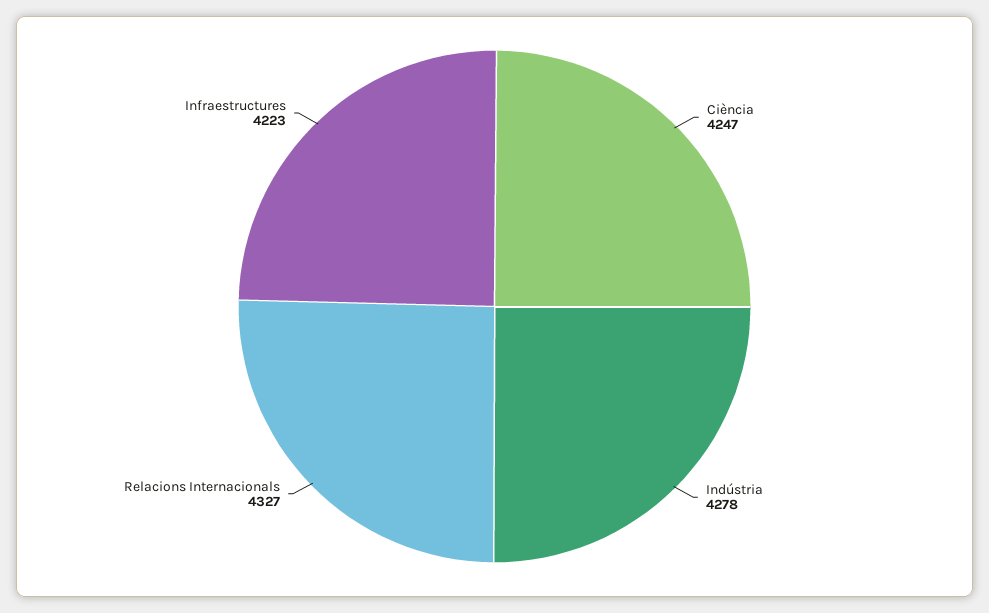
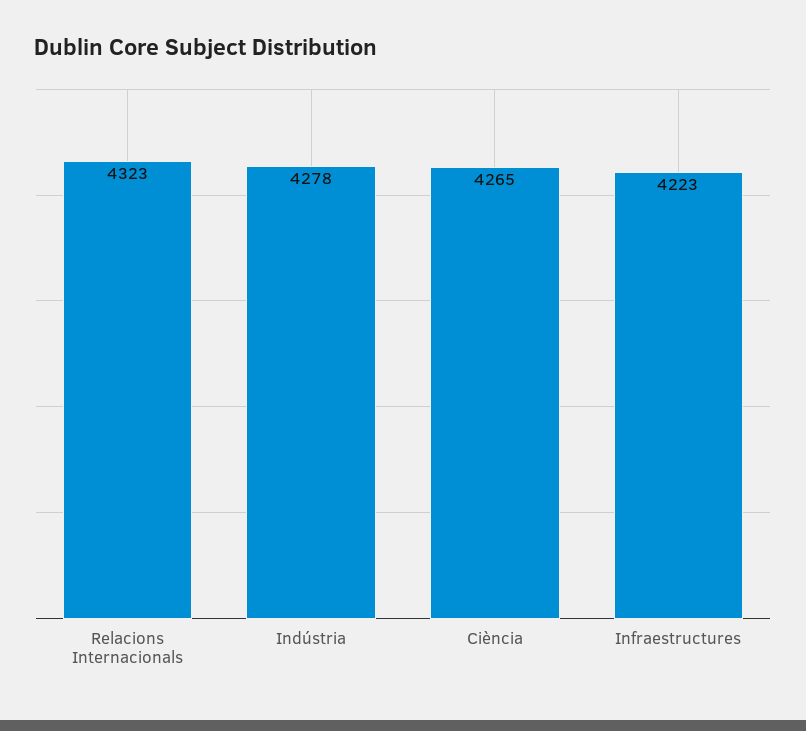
Ciència: 4247 -> 4265
Relacions Internacionals: 4327 -> 4323

